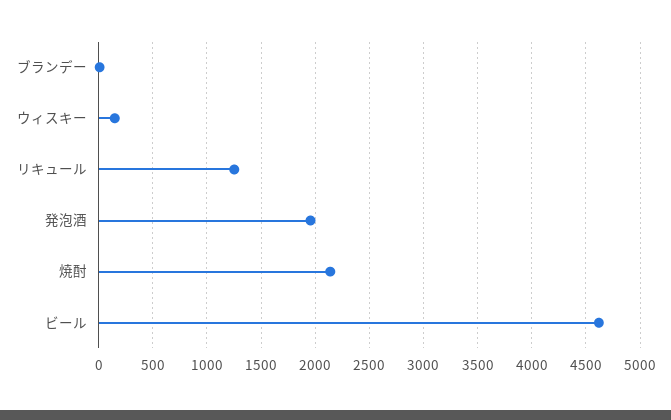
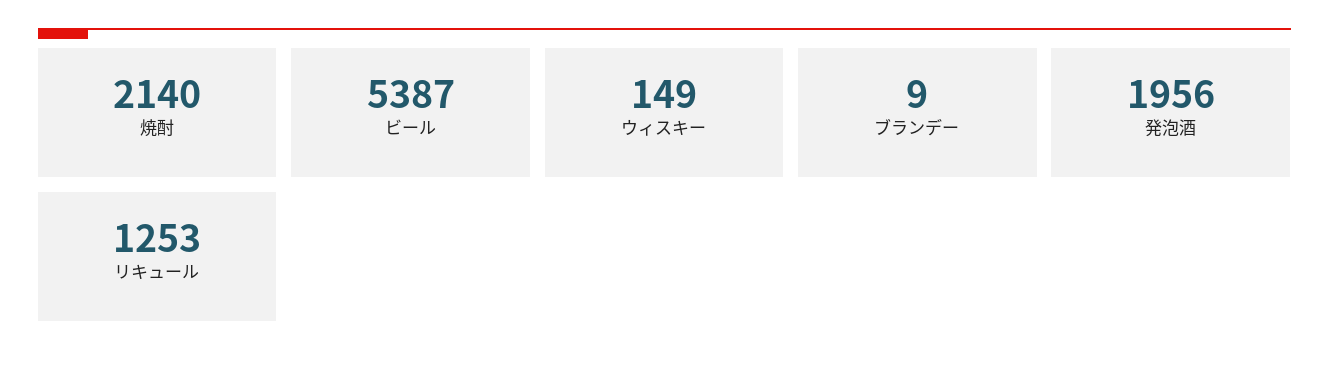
ビール: 4600 -> 5387

